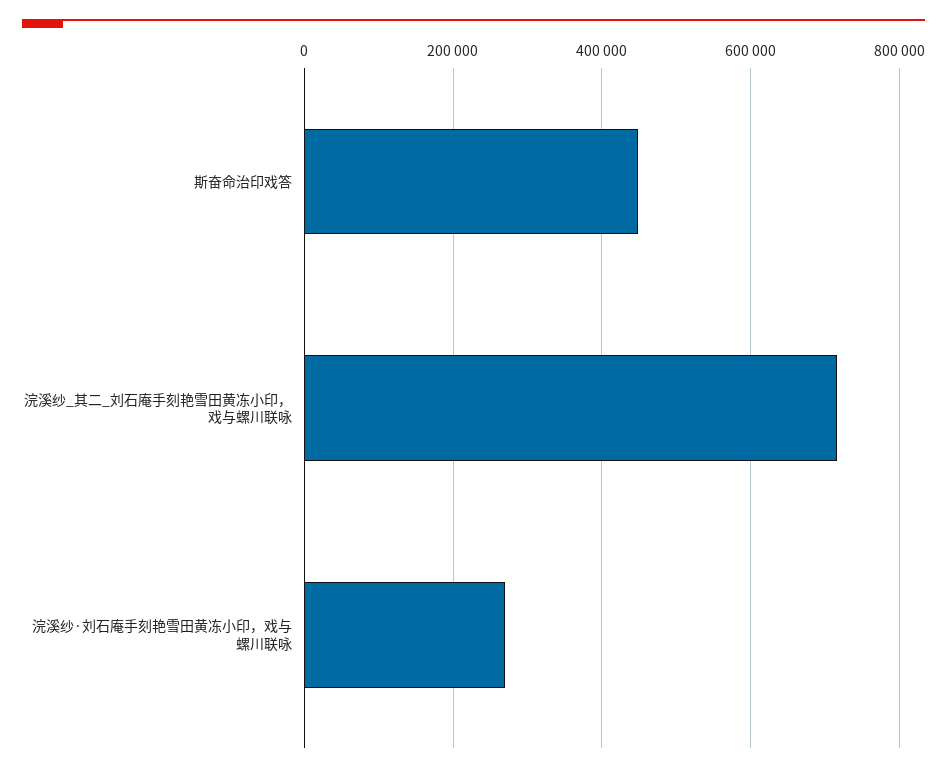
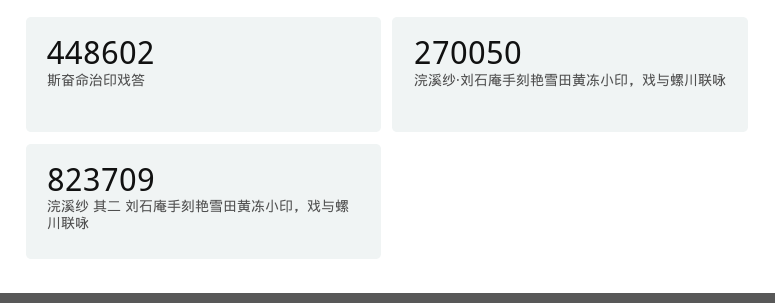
浣溪纱_其二_刘石庵手刻艳雪田黄冻小印，戏与螺川联咏: 720000 -> 823709

